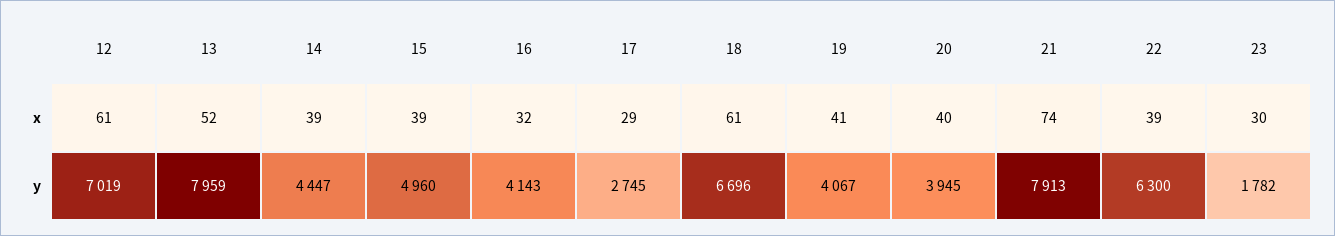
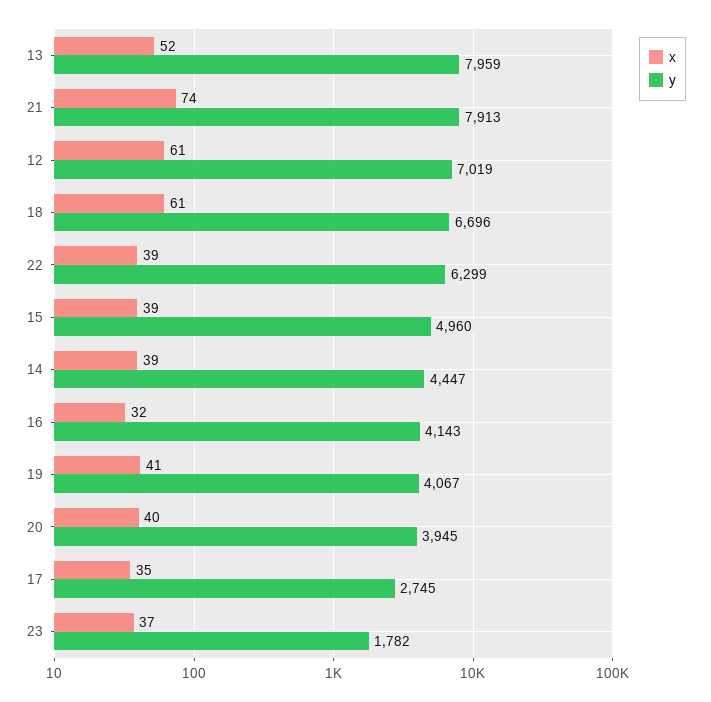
x, 17: 29 -> 35
x, 23: 30 -> 37
y, 22: 6300 -> 6299

